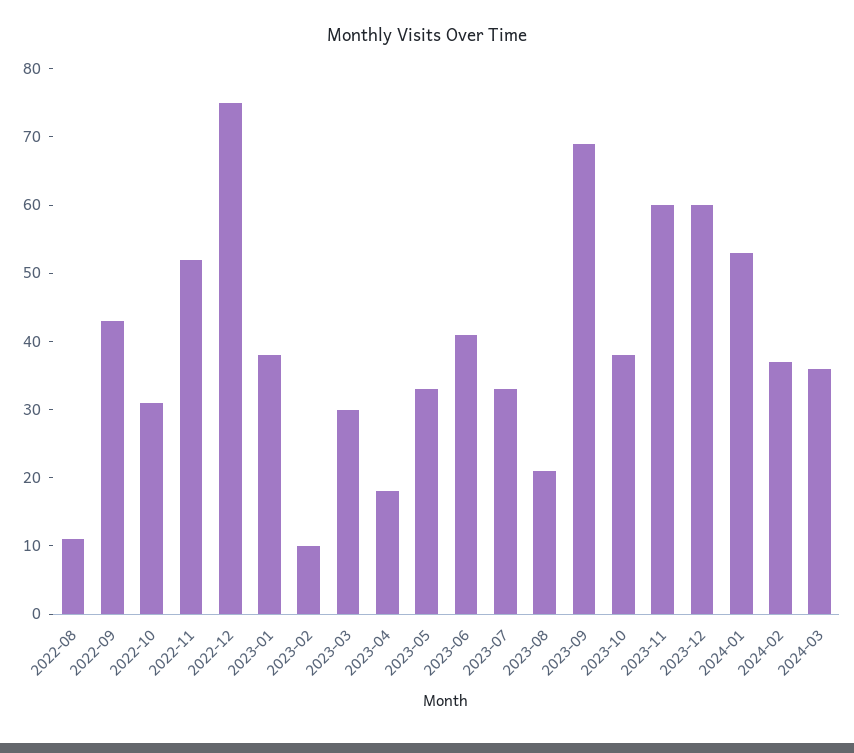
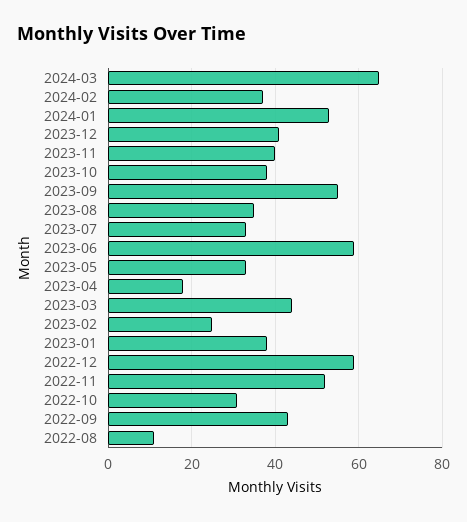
2022-12: 75 -> 60
2023-02: 10 -> 25
2023-03: 30 -> 45
2023-06: 40 -> 60
2023-08: 20 -> 35
2023-09: 70 -> 55
2023-11: 60 -> 40
2023-12: 60 -> 40
2024-03: 35 -> 65

